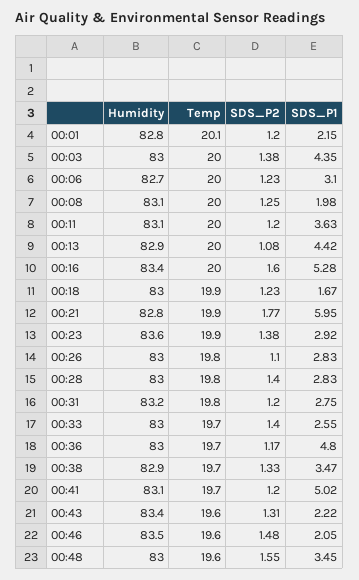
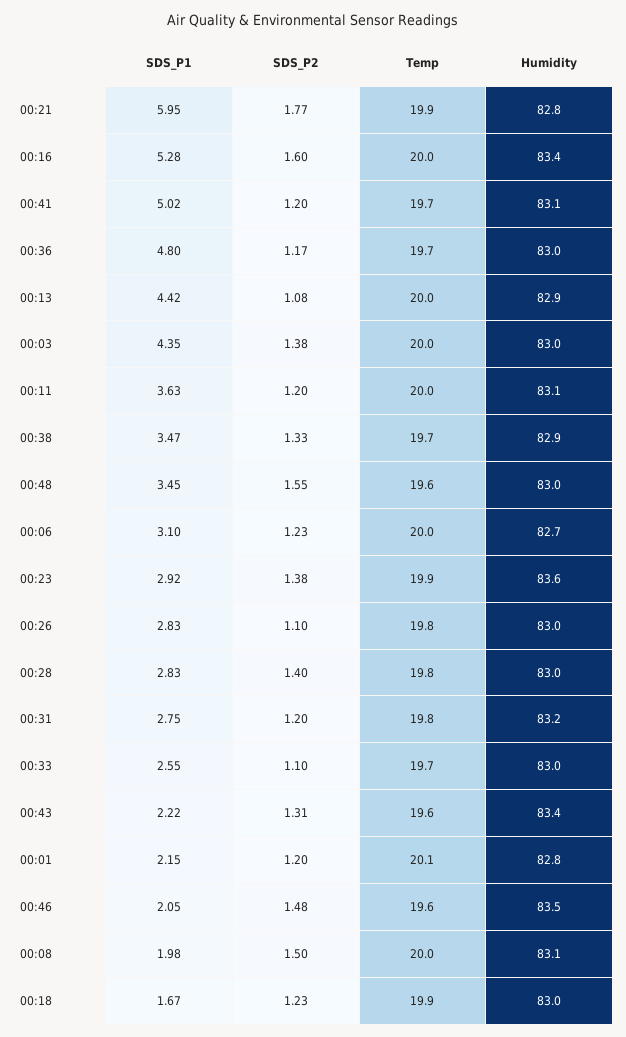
SDS_P2, 00:08: 1.25 -> 1.5
SDS_P2, 00:33: 1.4 -> 1.1

